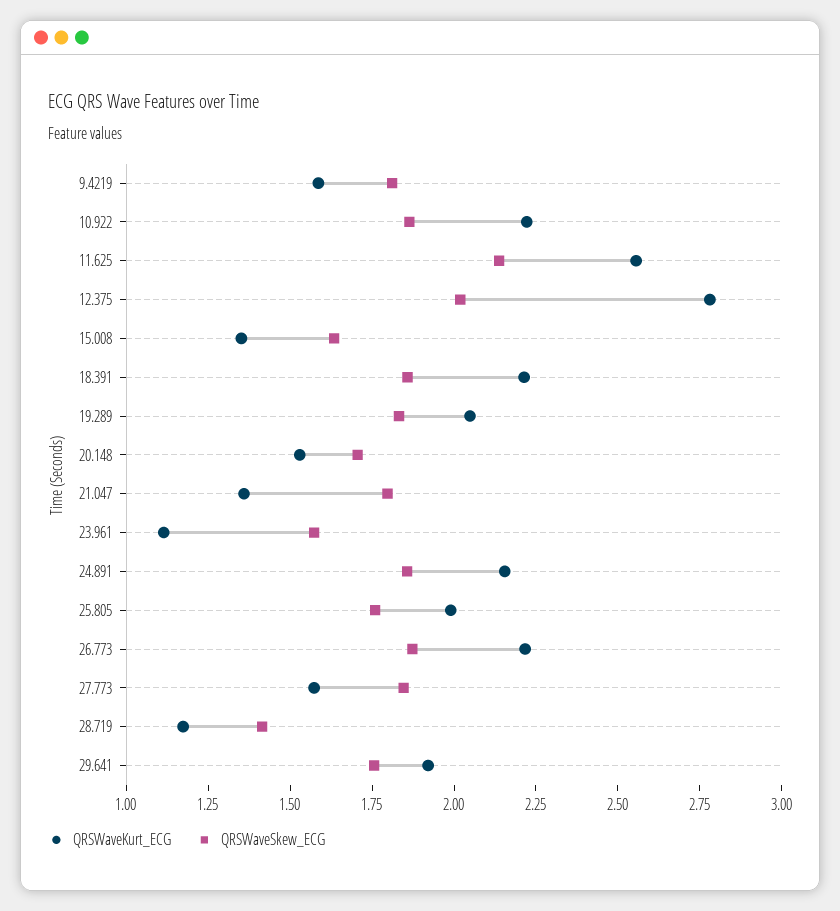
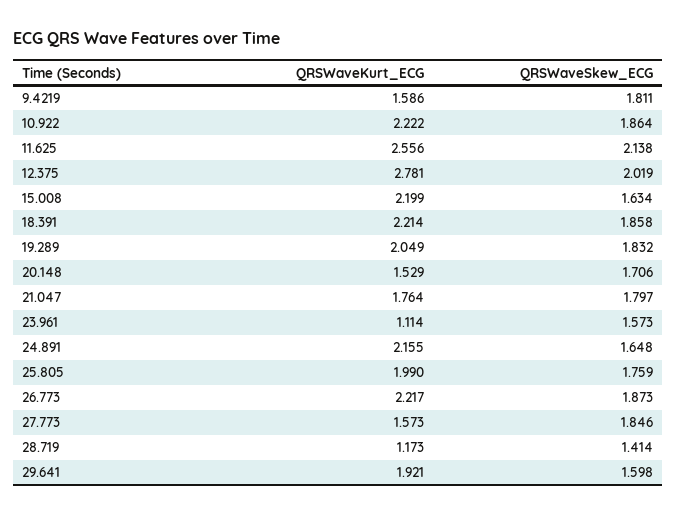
QRSWaveKurt_ECG, 15.008: 1.35 -> 2.199
QRSWaveKurt_ECG, 21.047: 1.35 -> 1.764
QRSWaveSkew_ECG, 24.891: 1.85 -> 1.648
QRSWaveSkew_ECG, 29.641: 1.75 -> 1.598

